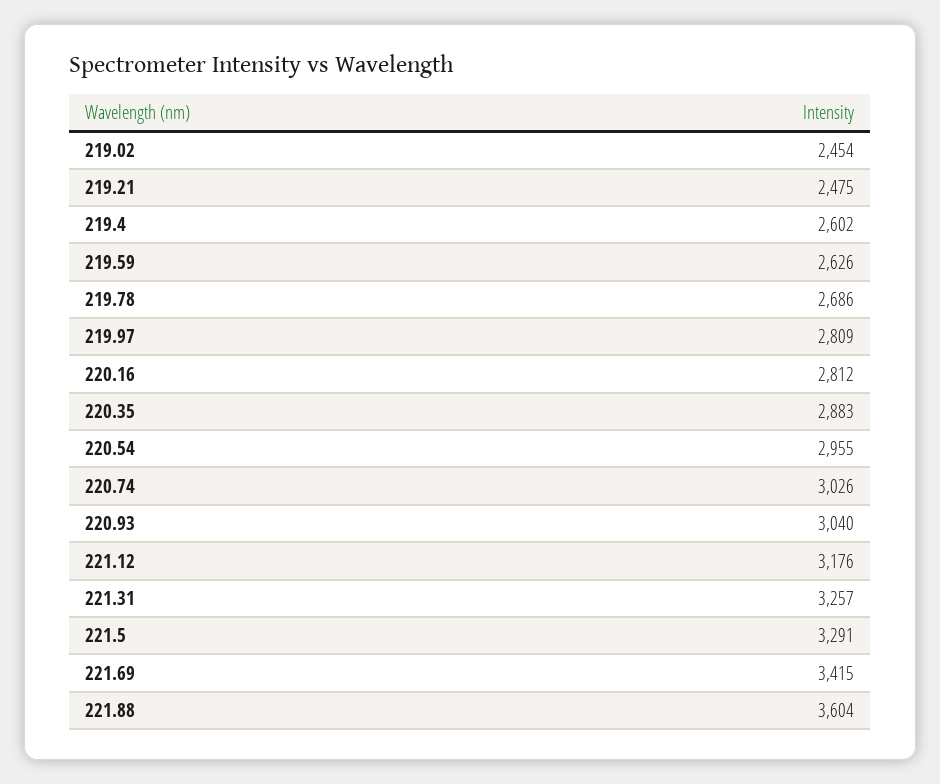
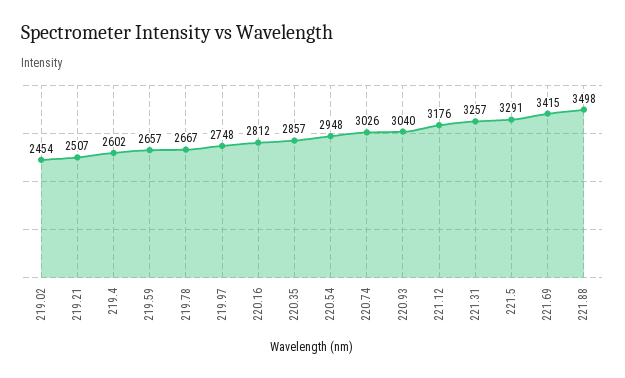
219.21: 2475 -> 2507
219.59: 2626 -> 2657
219.78: 2686 -> 2667
219.97: 2809 -> 2748
220.35: 2883 -> 2857
220.54: 2955 -> 2948
221.88: 3604 -> 3498

